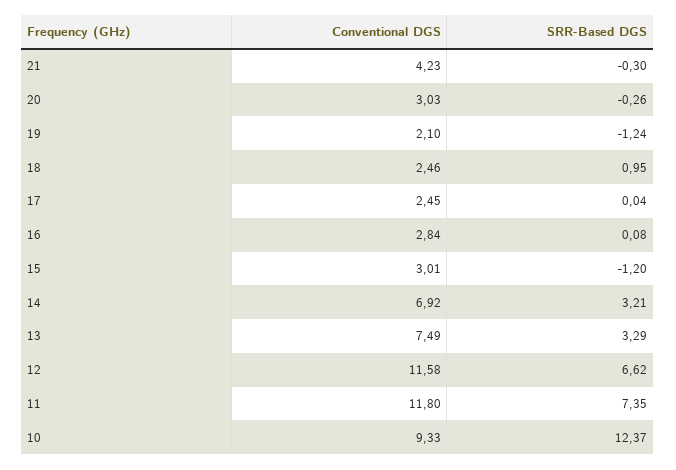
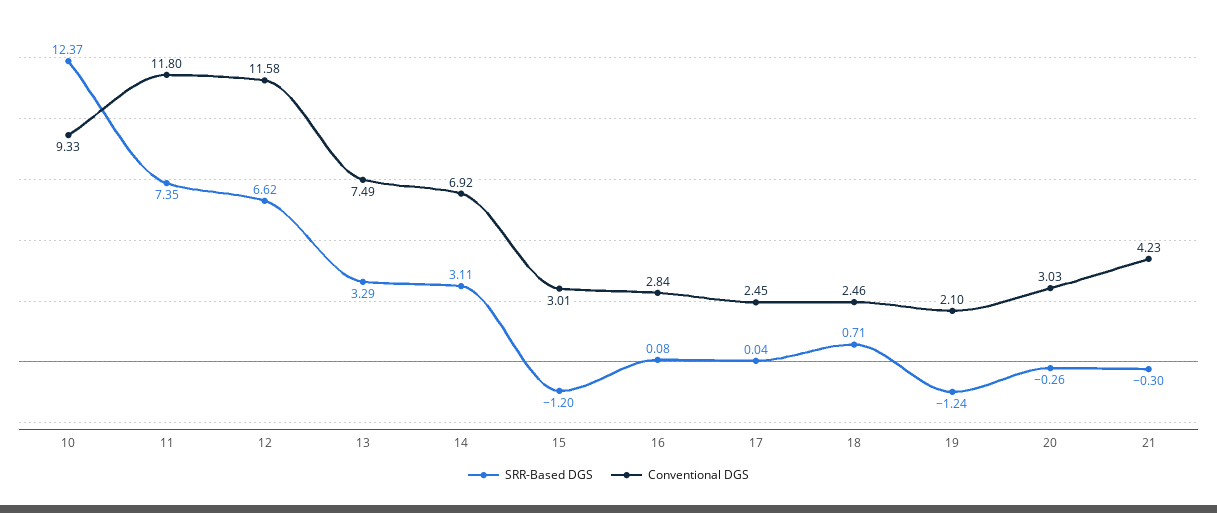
SRR-Based DGS, 18: 0.95 -> 0.71
SRR-Based DGS, 14: 3.21 -> 3.11

